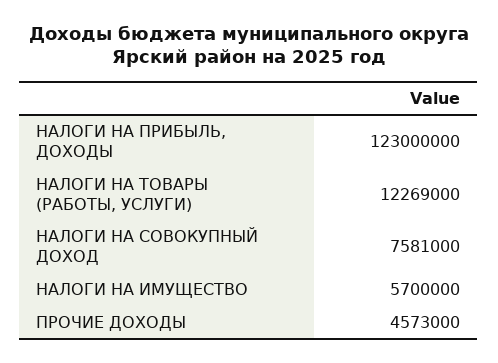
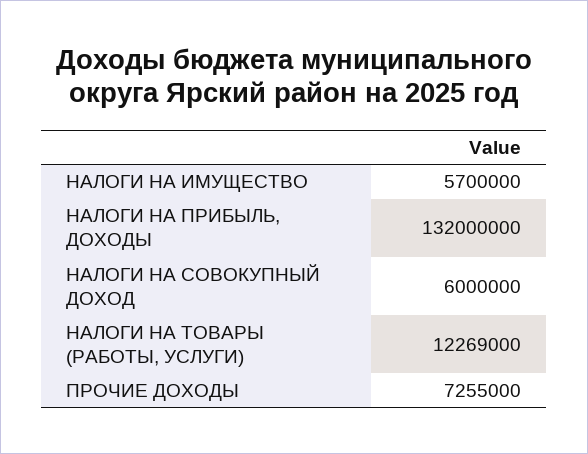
НАЛОГИ НА ПРИБЫЛЬ, ДОХОДЫ: 123000000 -> 132000000
НАЛОГИ НА СОВОКУПНЫЙ ДОХОД: 7581000 -> 6000000
ПРОЧИЕ ДОХОДЫ: 4573000 -> 7255000

